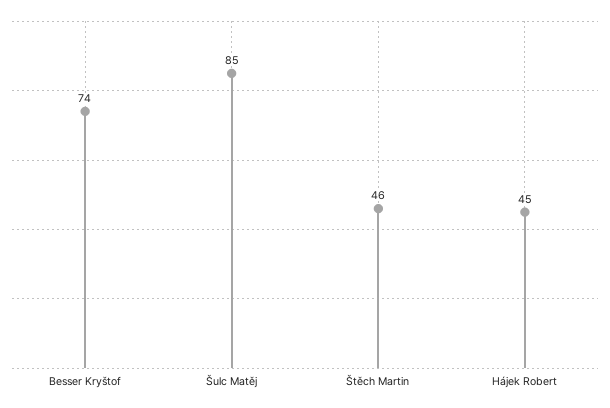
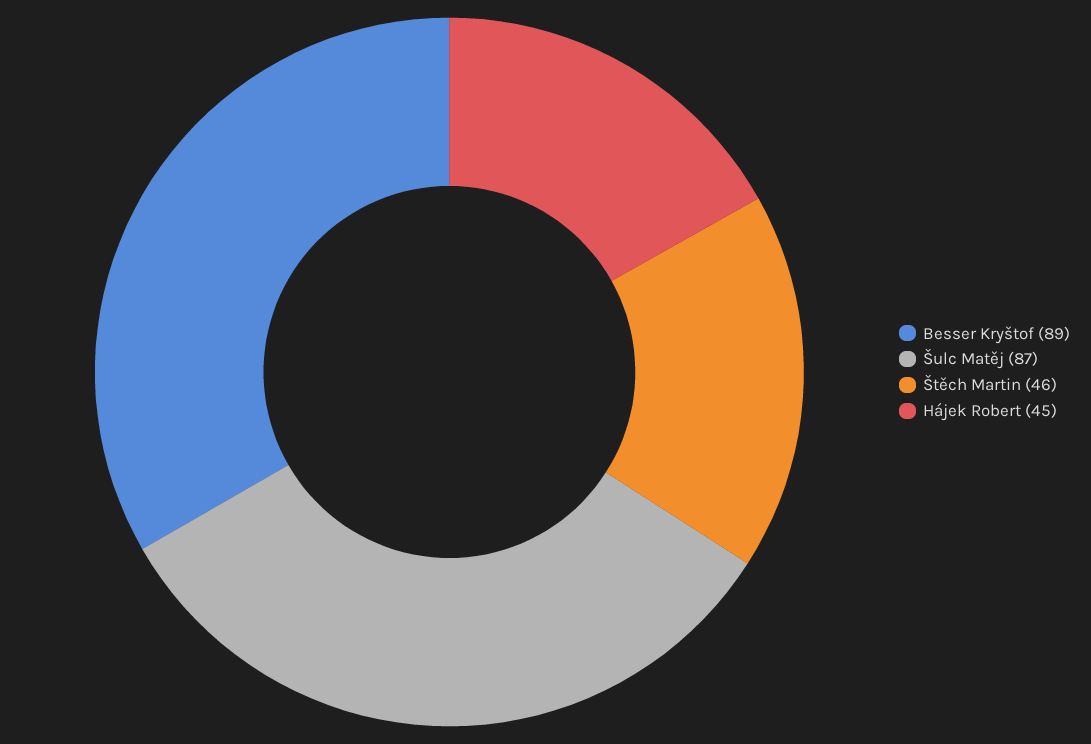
Besser Kryštof: 74 -> 89
Šulc Matěj: 85 -> 87

